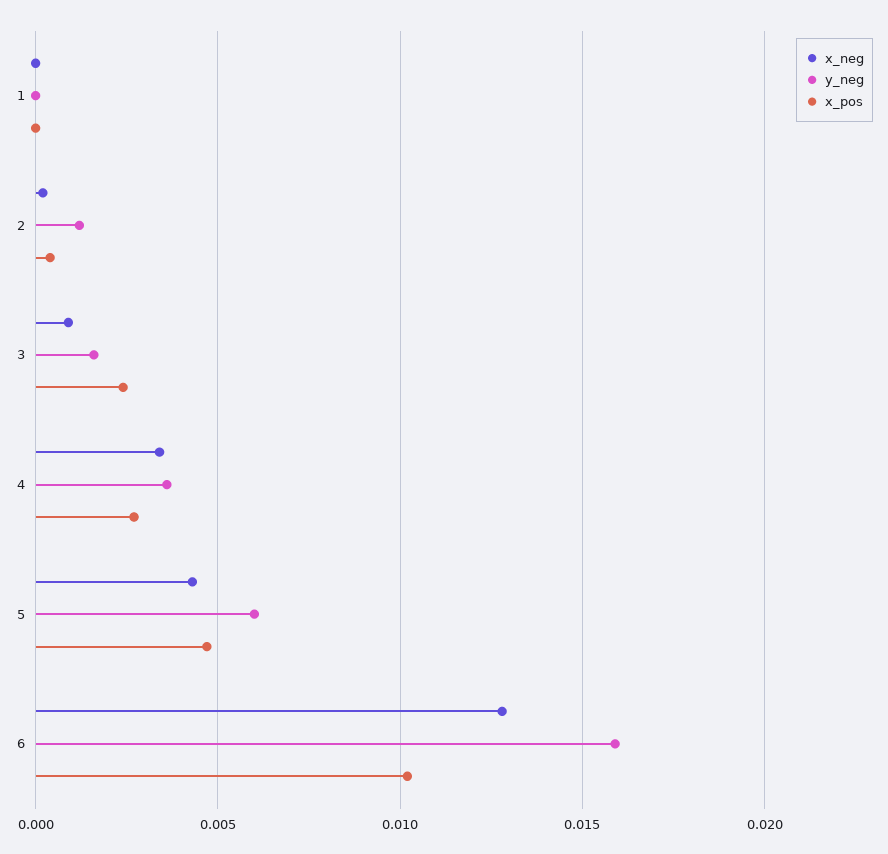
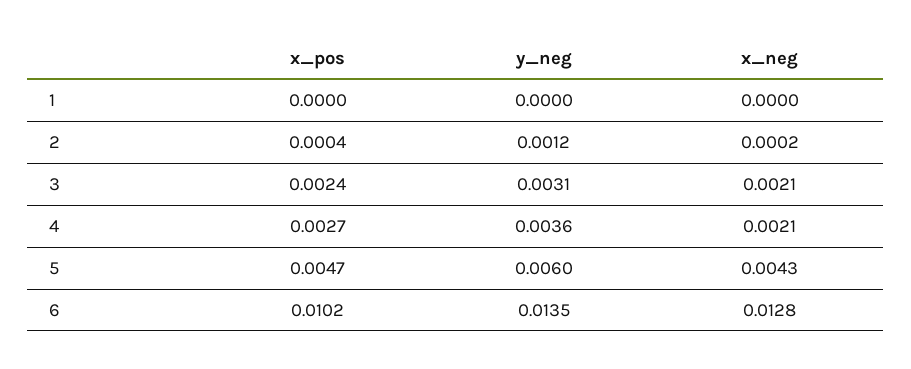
x_neg, 3: 0.001 -> 0.0021
y_neg, 3: 0.0015 -> 0.0031
x_neg, 4: 0.0035 -> 0.0021
y_neg, 6: 0.016 -> 0.0135

